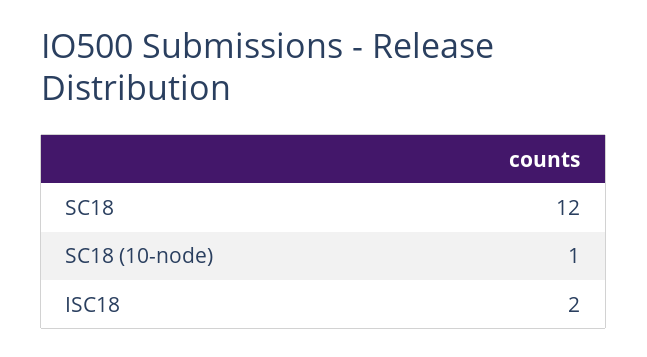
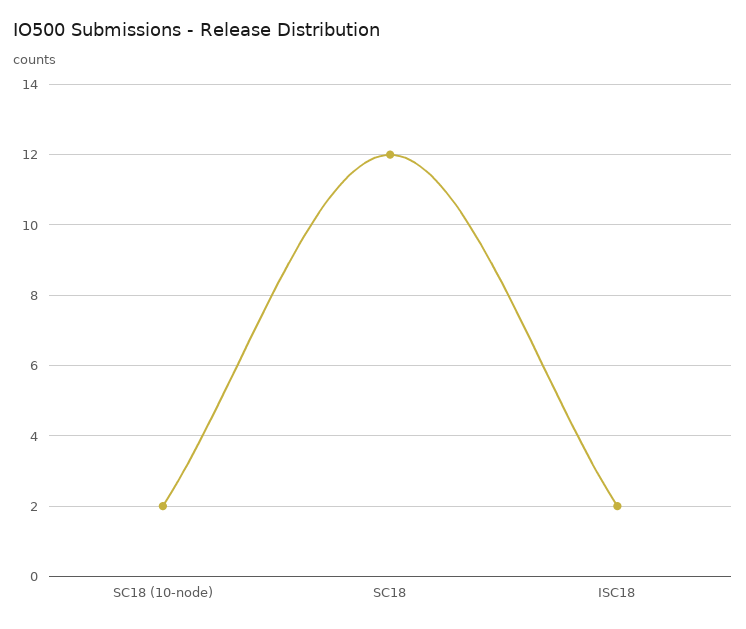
SC18 (10-node): 1 -> 2

